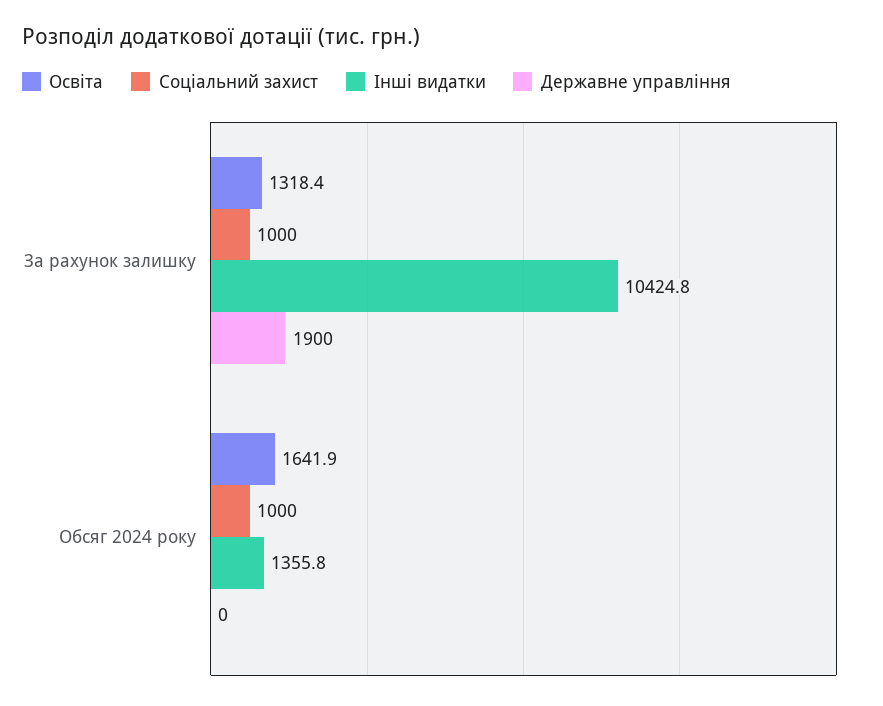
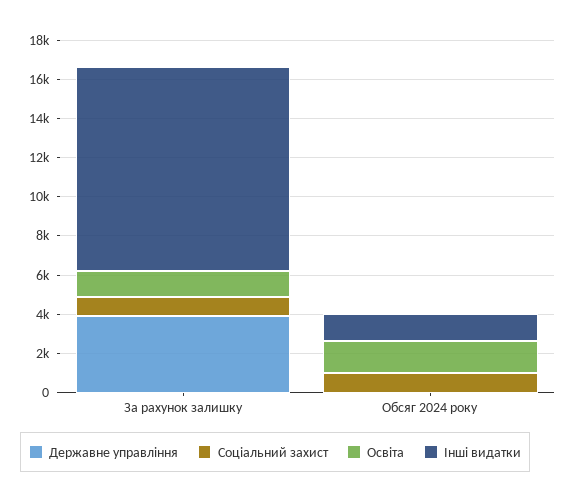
Державне управління, За рахунок залишку: 1900 -> 4000

